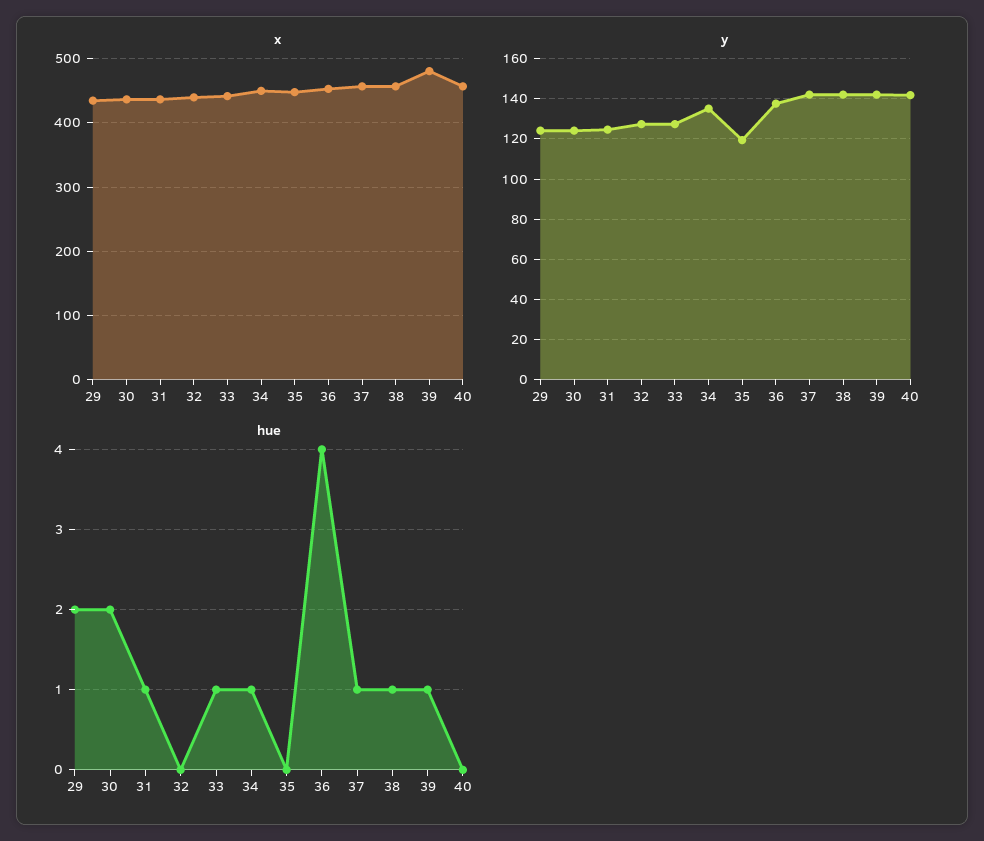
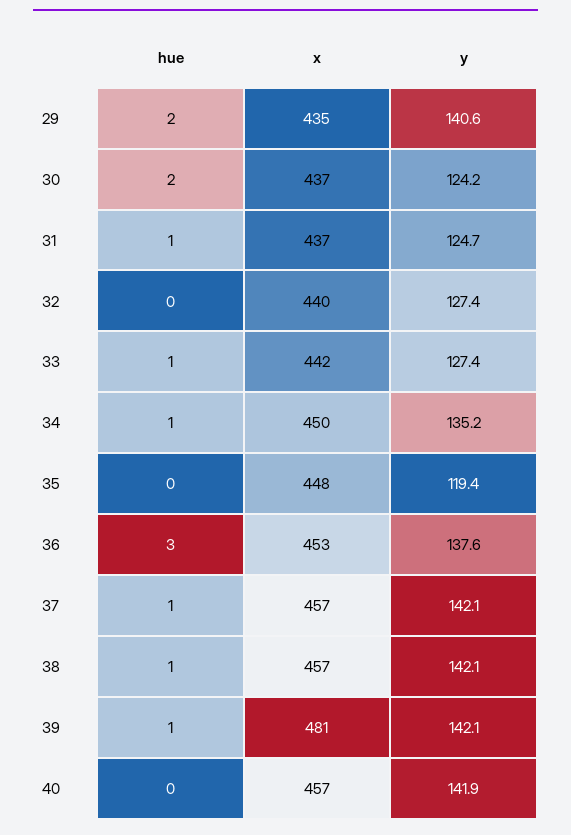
y, 29: 125 -> 140.6
hue, 36: 4 -> 3

